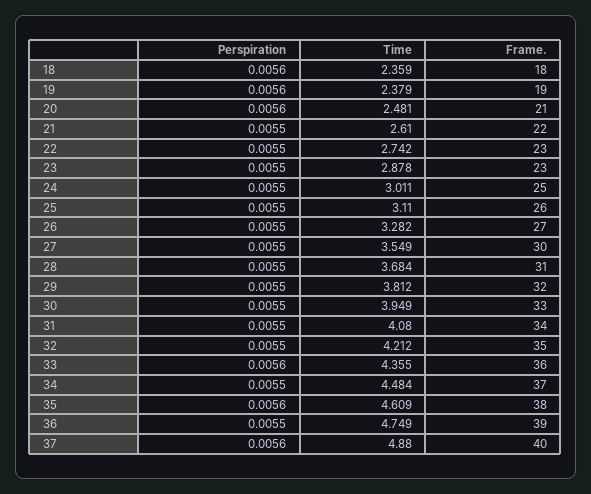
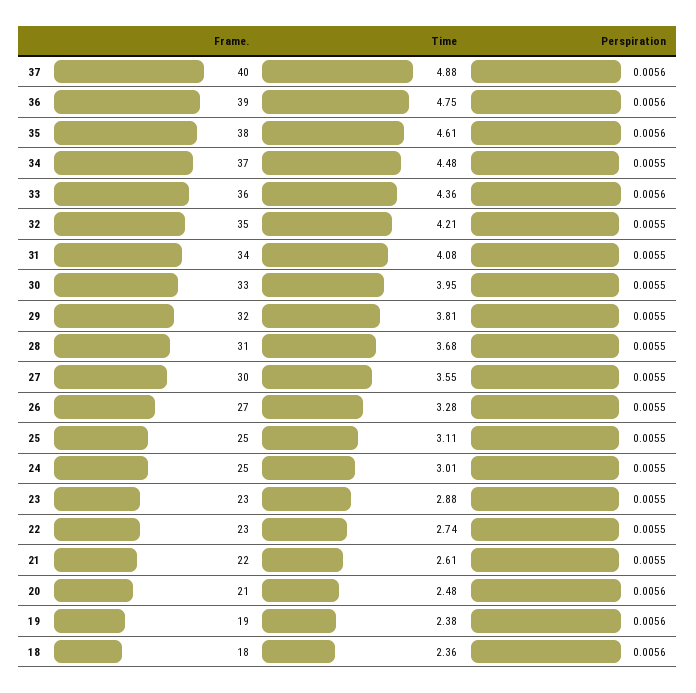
Frame., 25: 26 -> 25
Perspiration, 36: 0.0055 -> 0.0056

